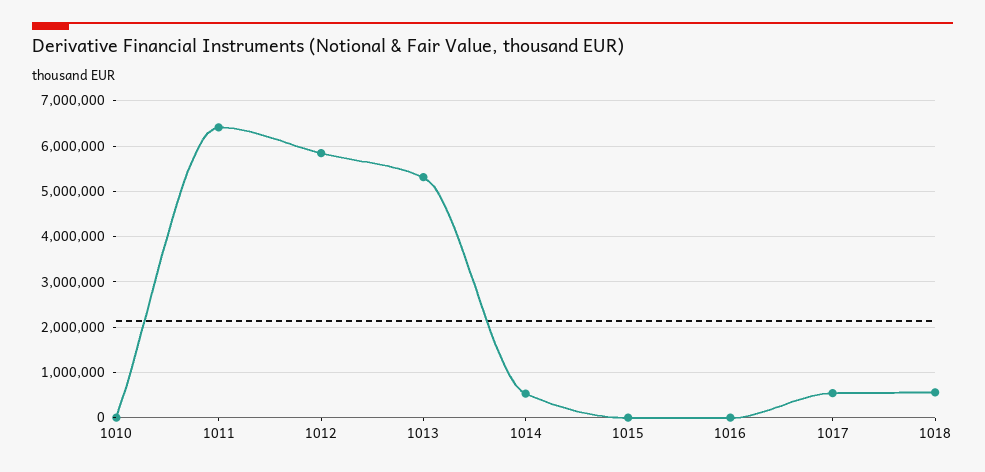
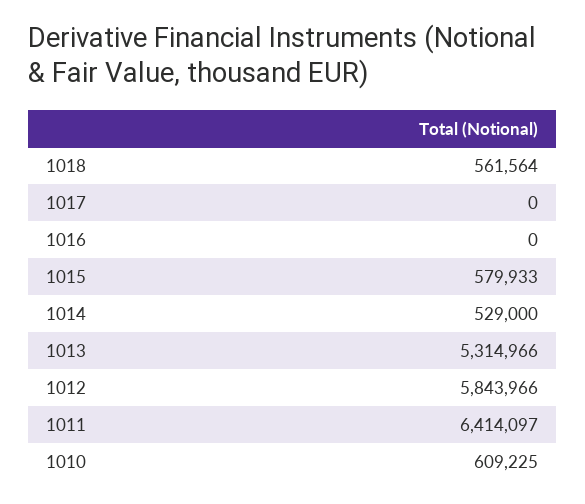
1010: 0 -> 609225
1015: 0 -> 579933
1017: 600000 -> 0

